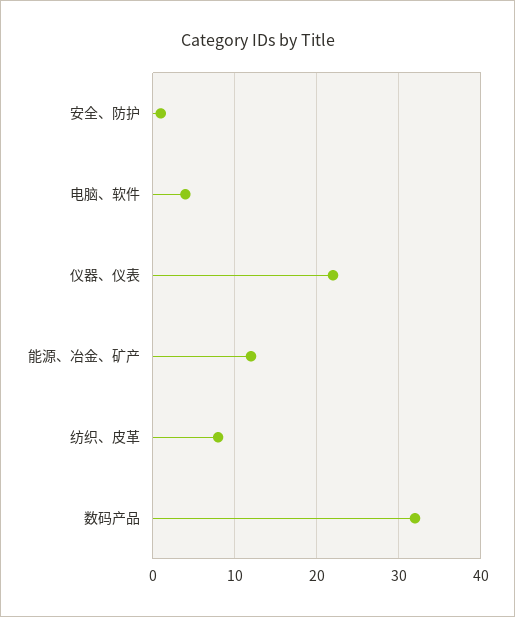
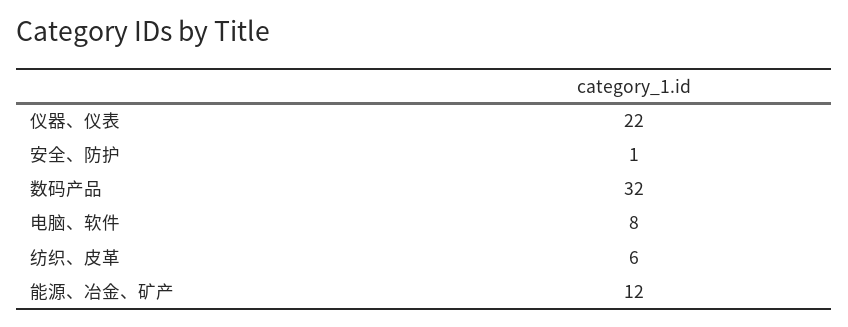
电脑、软件: 4 -> 8
纺织、皮革: 8 -> 6

